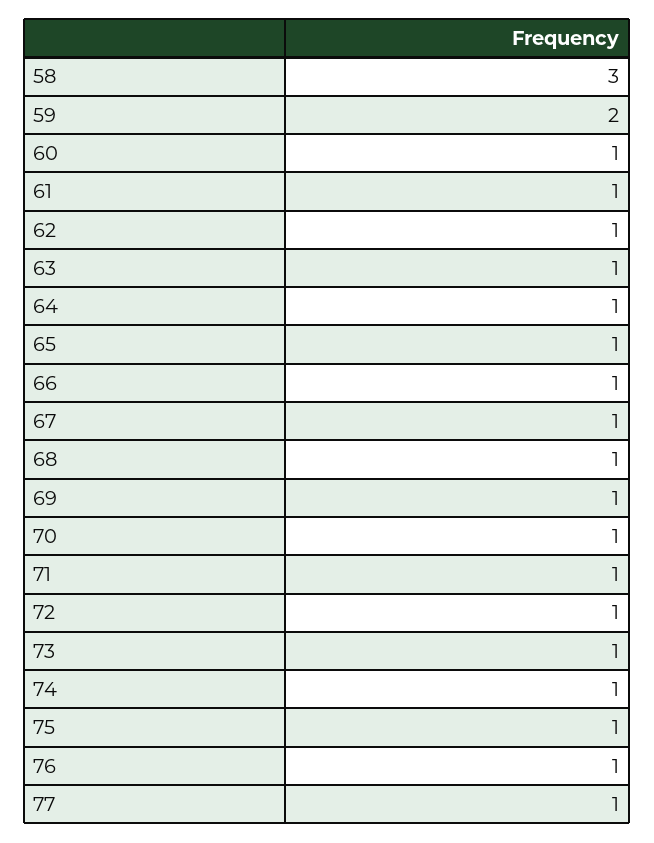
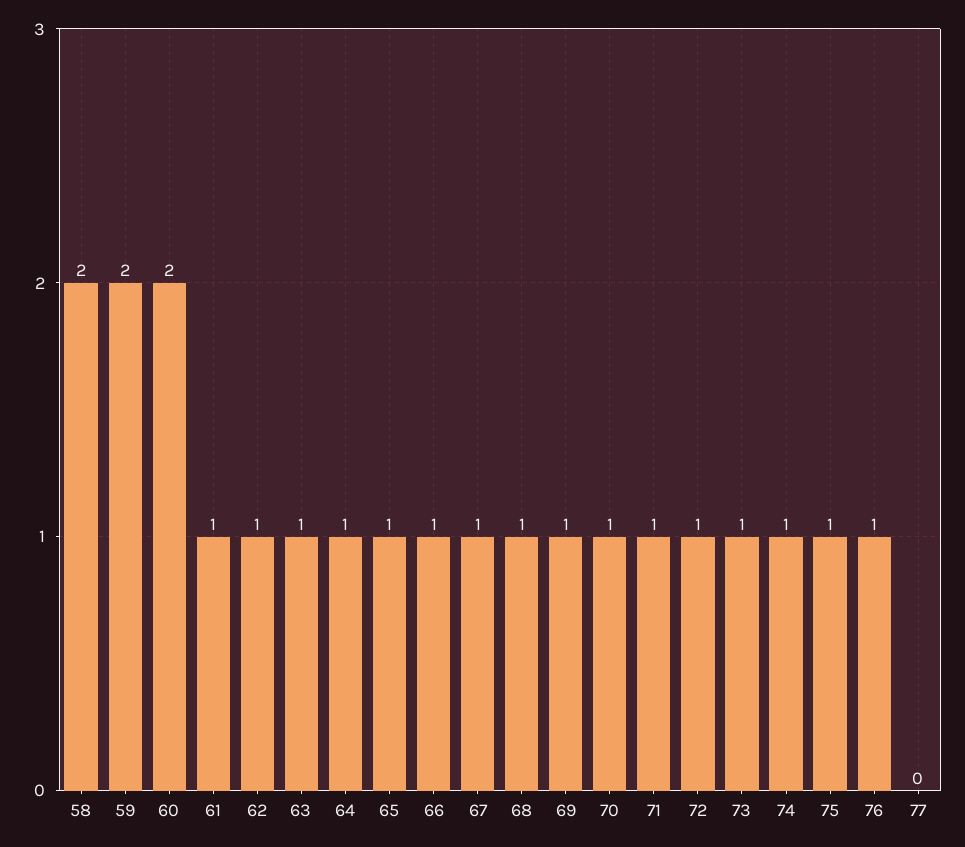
58: 3 -> 2
60: 1 -> 2
77: 1 -> 0

